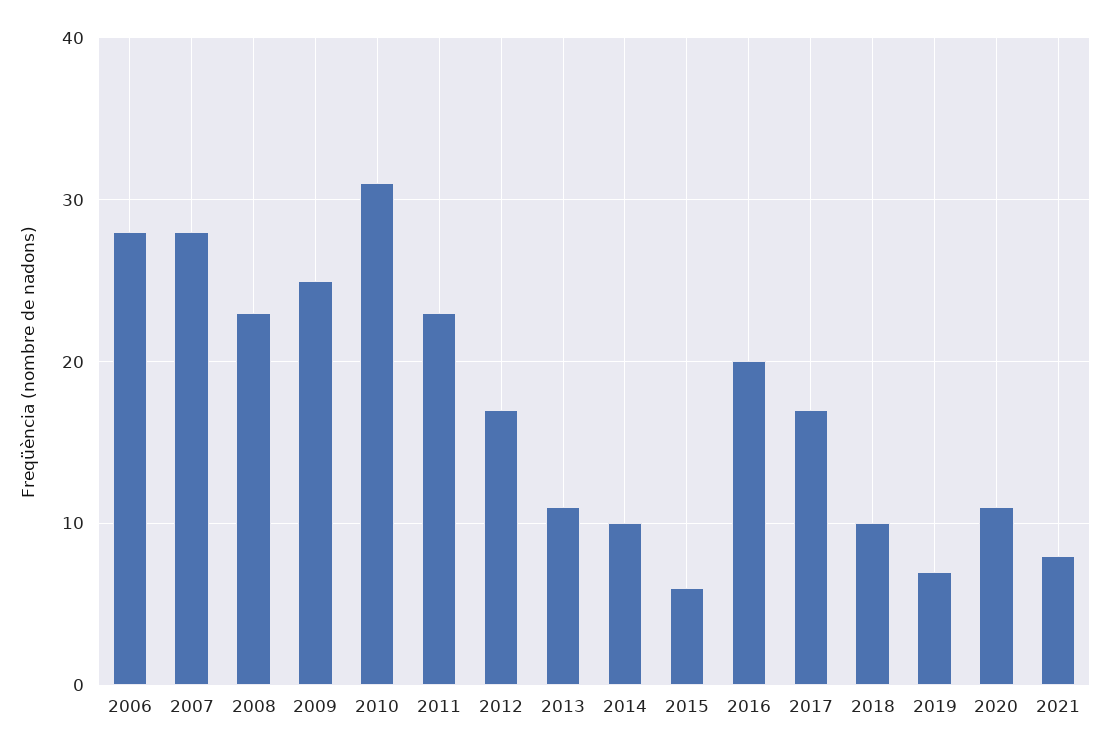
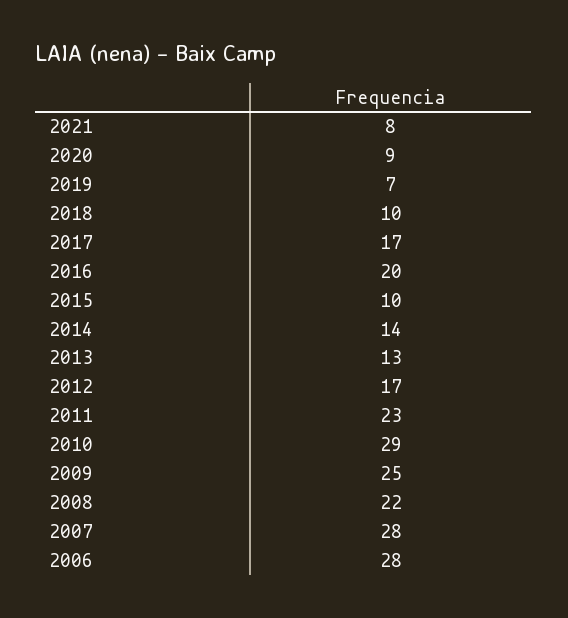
2008: 23 -> 22
2010: 31 -> 29
2013: 11 -> 13
2014: 10 -> 14
2015: 6 -> 10
2020: 11 -> 9

